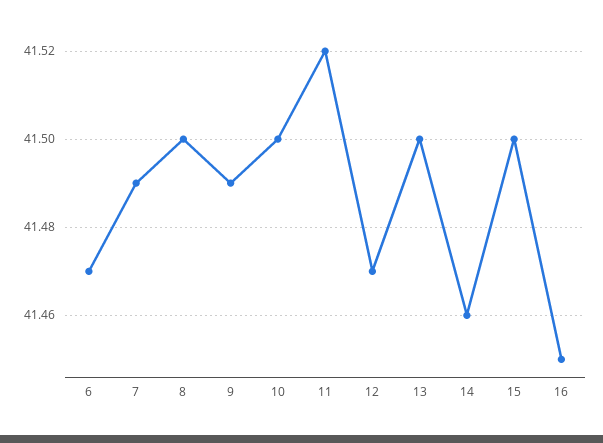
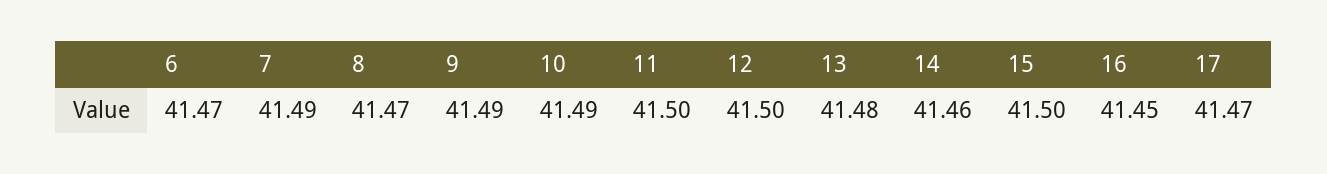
8: 41.5 -> 41.47
10: 41.5 -> 41.49
11: 41.52 -> 41.5
12: 41.47 -> 41.5
13: 41.5 -> 41.48
17: none -> 41.47

